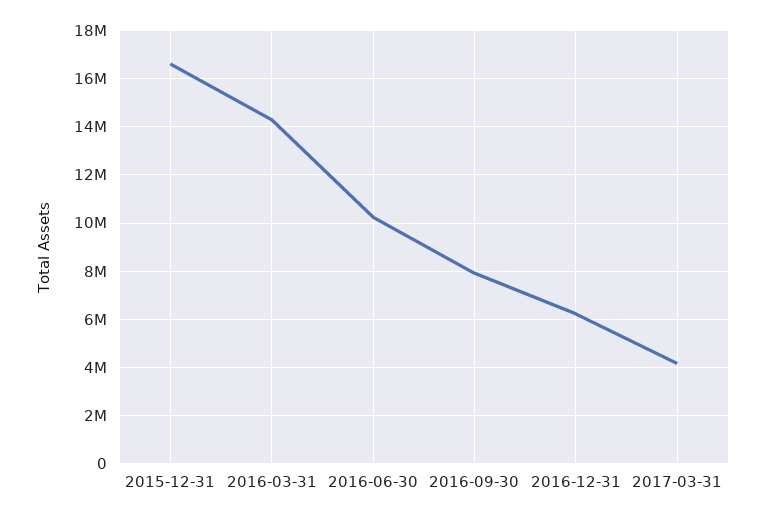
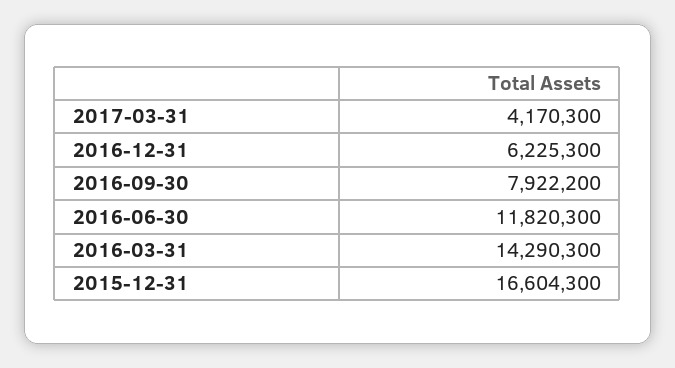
2016-06-30: 10250000 -> 11820300

